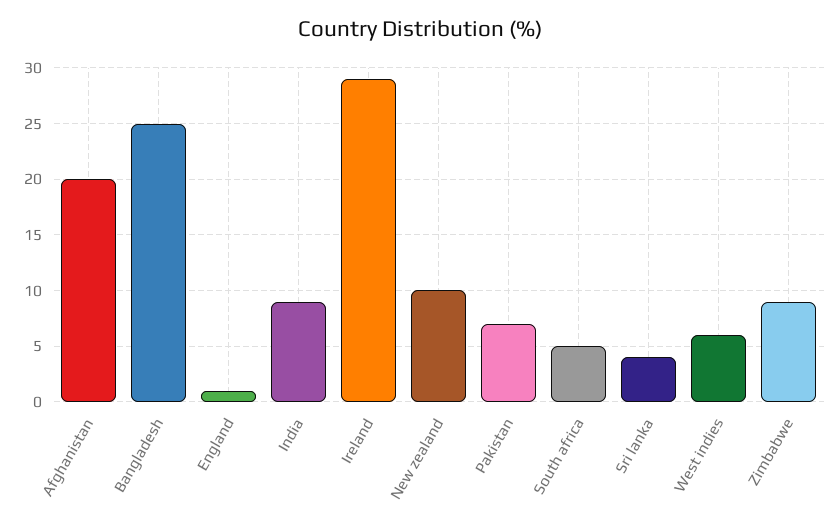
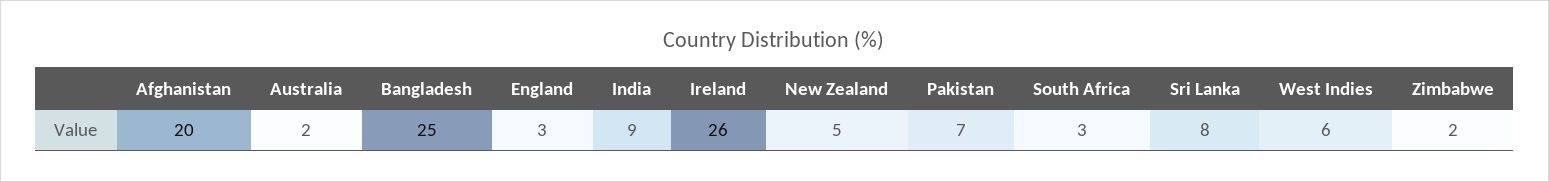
England: 1 -> 3
Ireland: 29 -> 26
New zealand: 10 -> 5
South africa: 5 -> 3
Sri lanka: 4 -> 8
Zimbabwe: 9 -> 2
Australia: none -> 2

